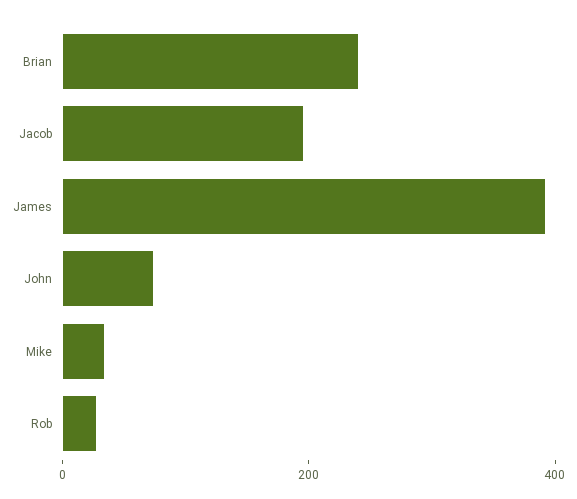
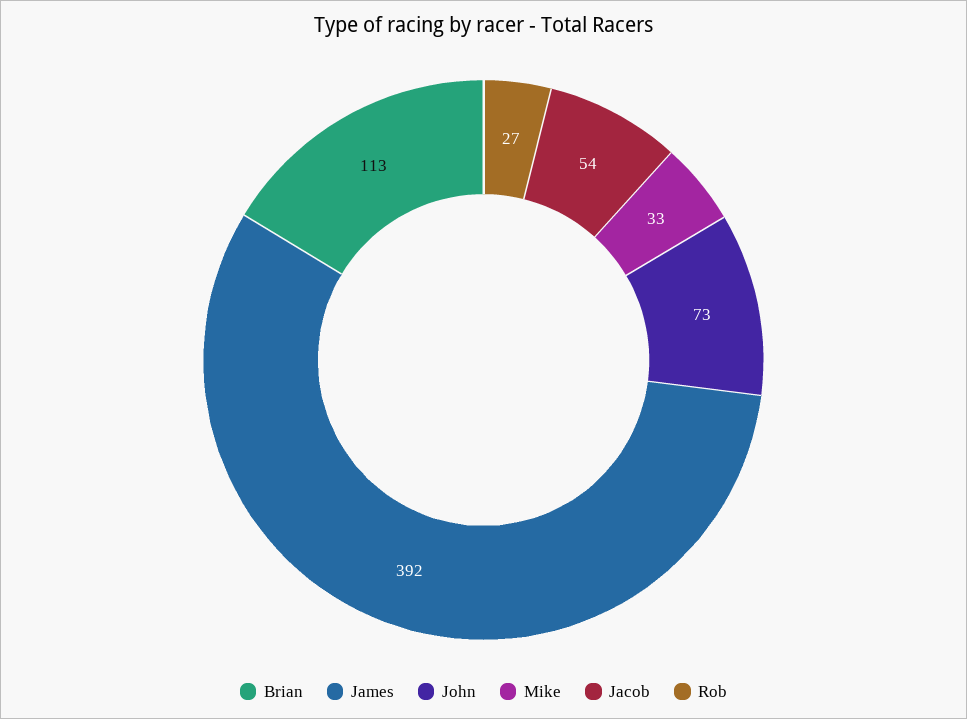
Brian: 250 -> 113
Jacob: 200 -> 54

